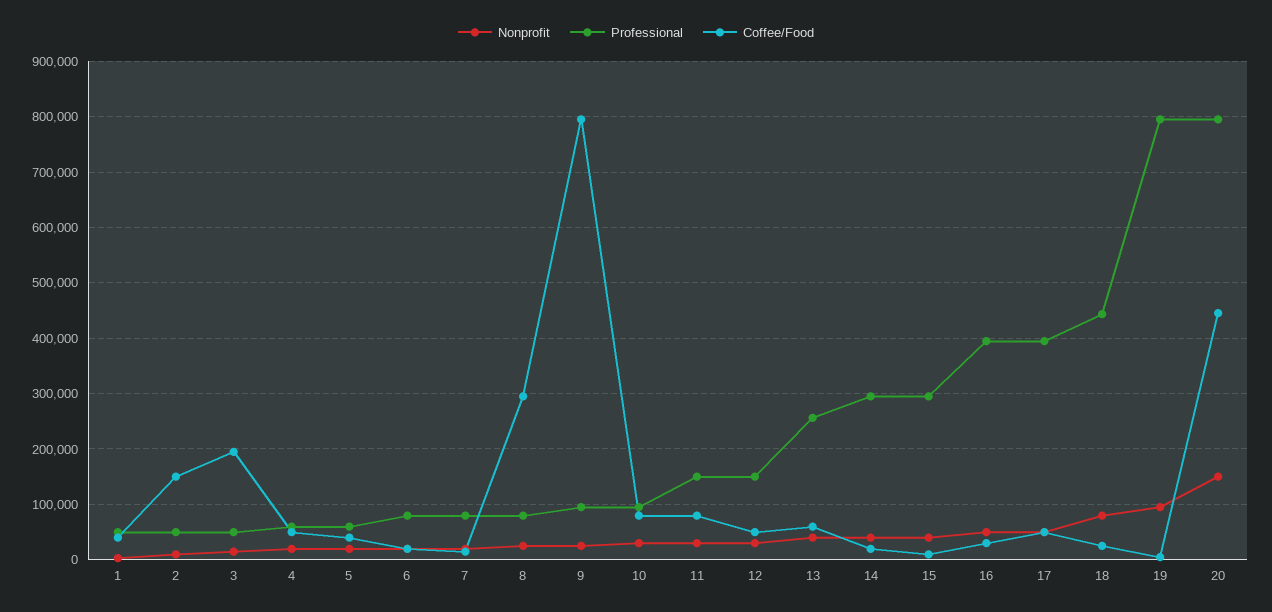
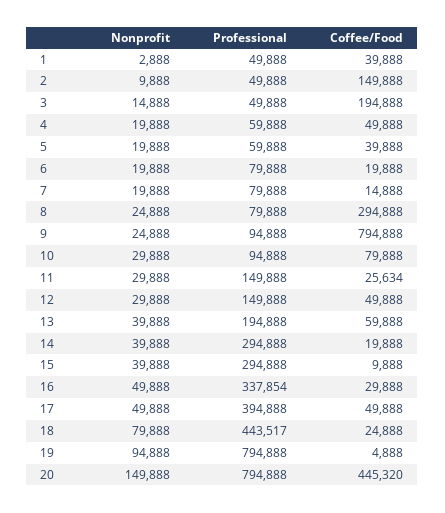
Coffee/Food, 11: 80000 -> 25634
Professional, 13: 260000 -> 194888
Professional, 16: 400000 -> 337854

